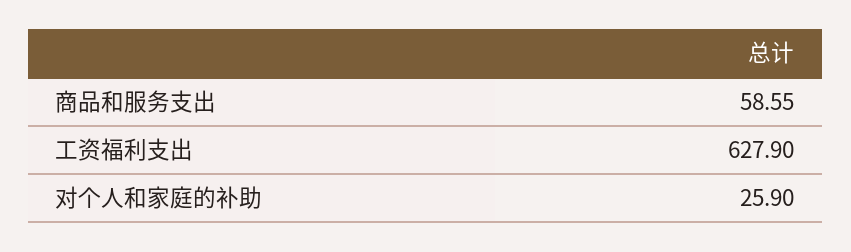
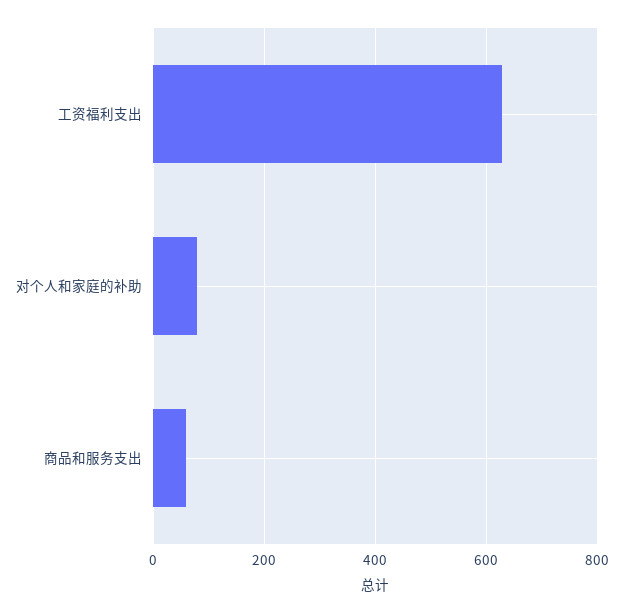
对个人和家庭的补助: 25.9 -> 80

